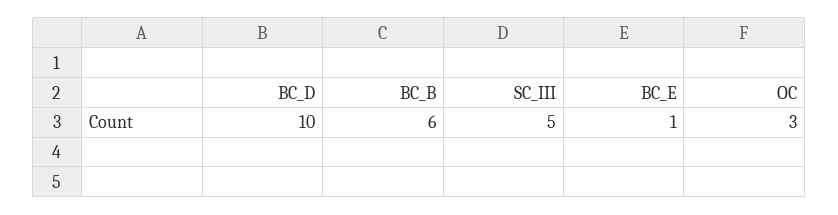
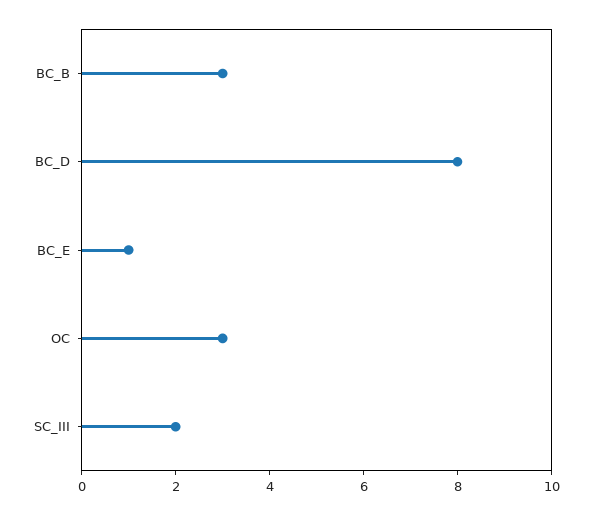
BC_D: 10 -> 8
BC_B: 6 -> 3
SC_III: 5 -> 2

